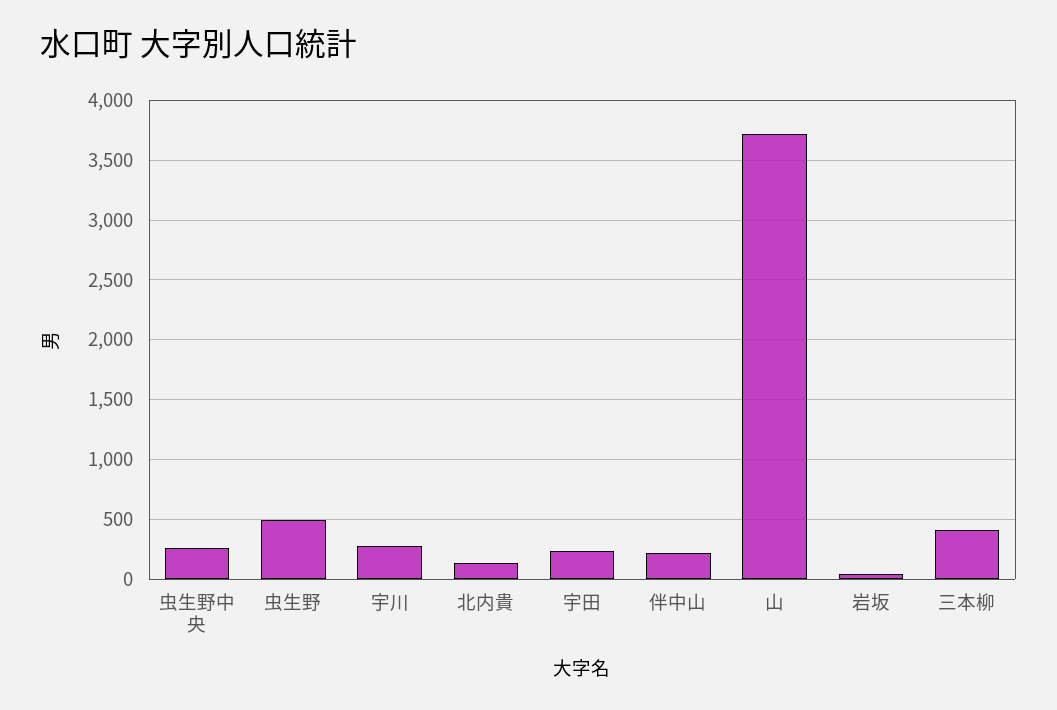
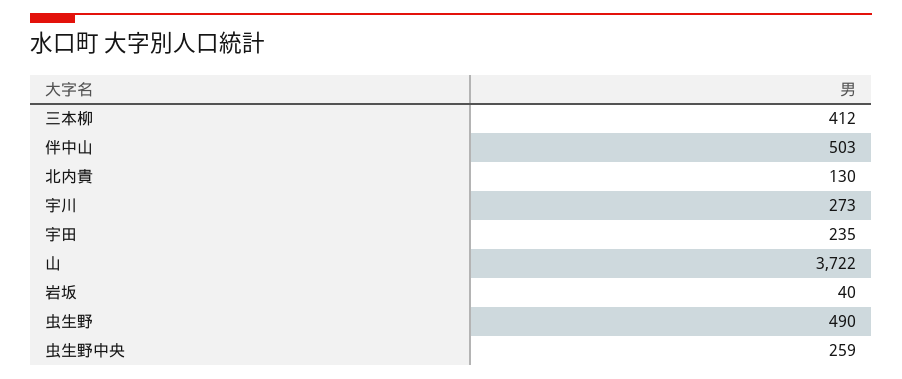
伴中山: 200 -> 503

